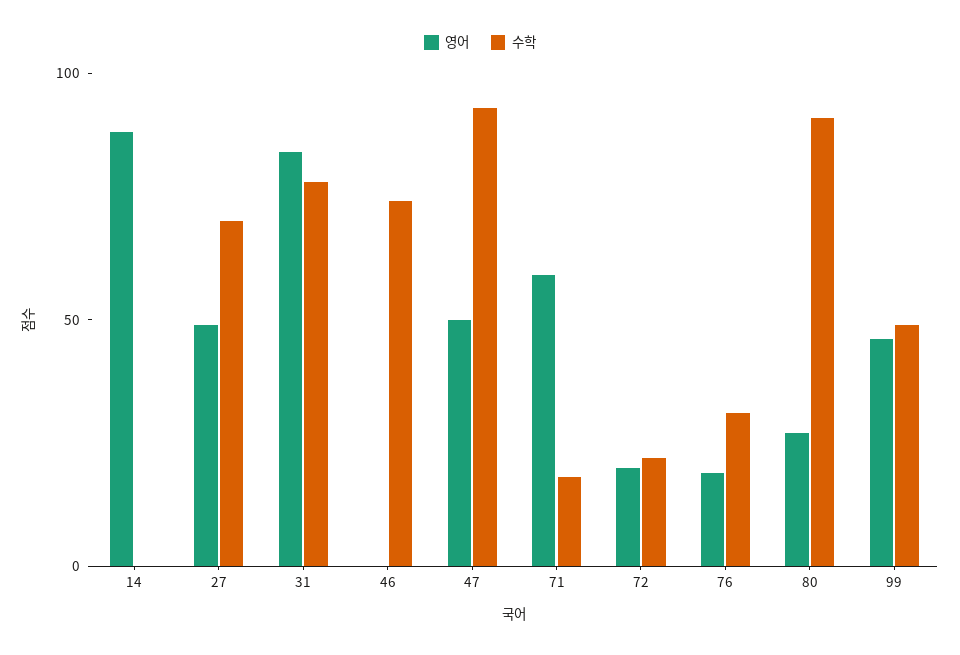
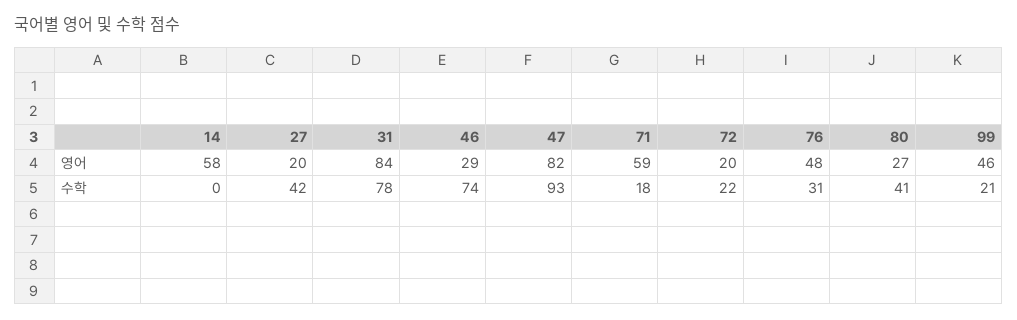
영어, 14: 90 -> 58
영어, 27: 50 -> 20
수학, 27: 70 -> 42
영어, 46: 0 -> 29
영어, 47: 50 -> 82
영어, 76: 20 -> 48
수학, 80: 90 -> 41
수학, 99: 50 -> 21

